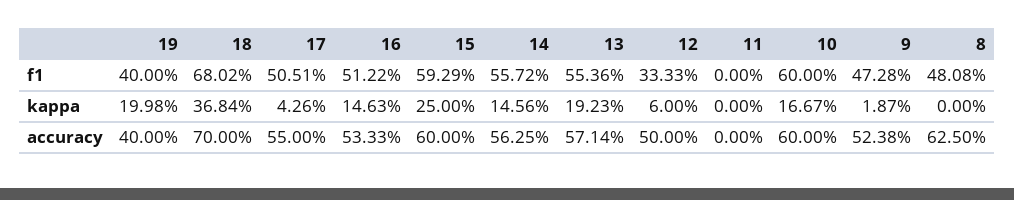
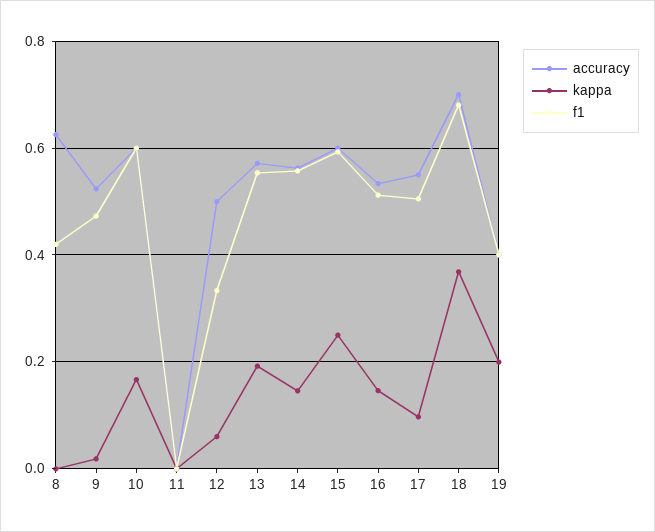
f1, 8: 0.4808 -> 0.42
kappa, 17: 0.0426 -> 0.1

